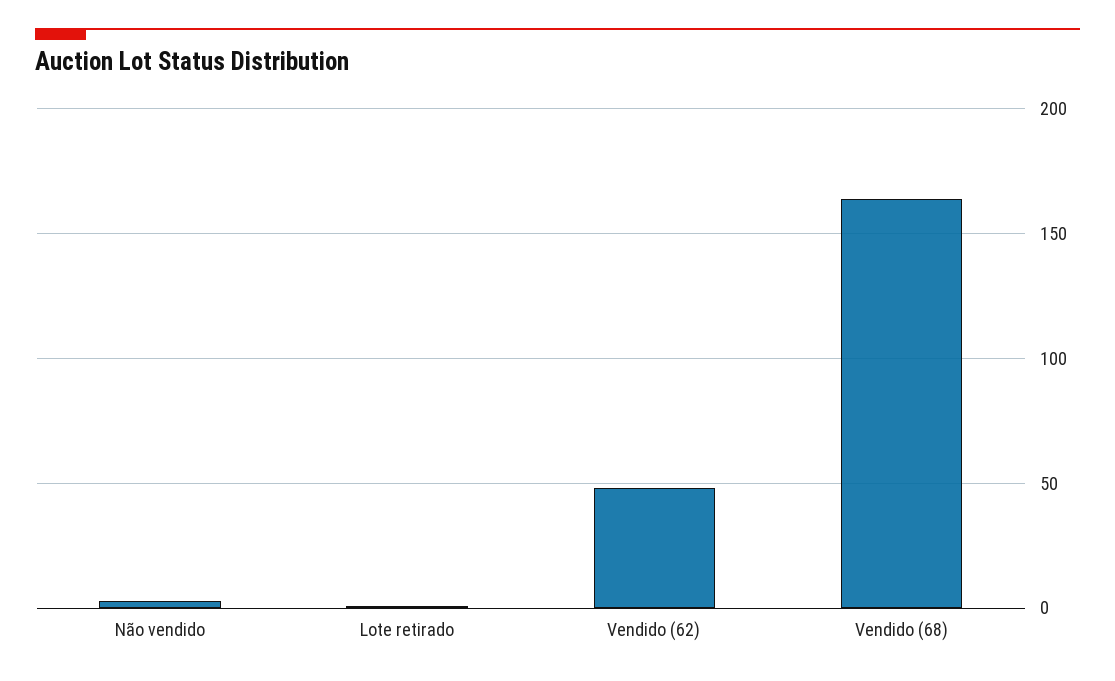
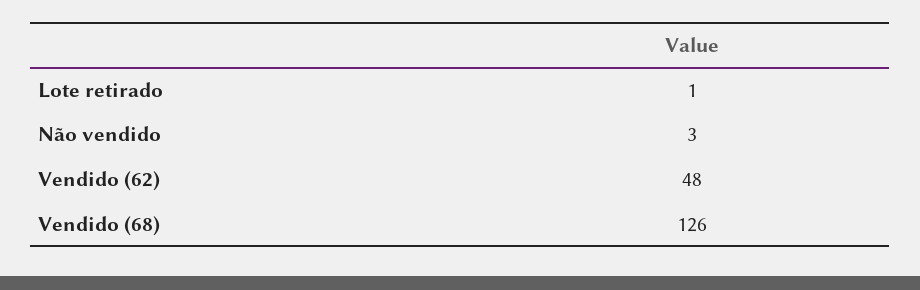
Vendido (68): 165 -> 126

